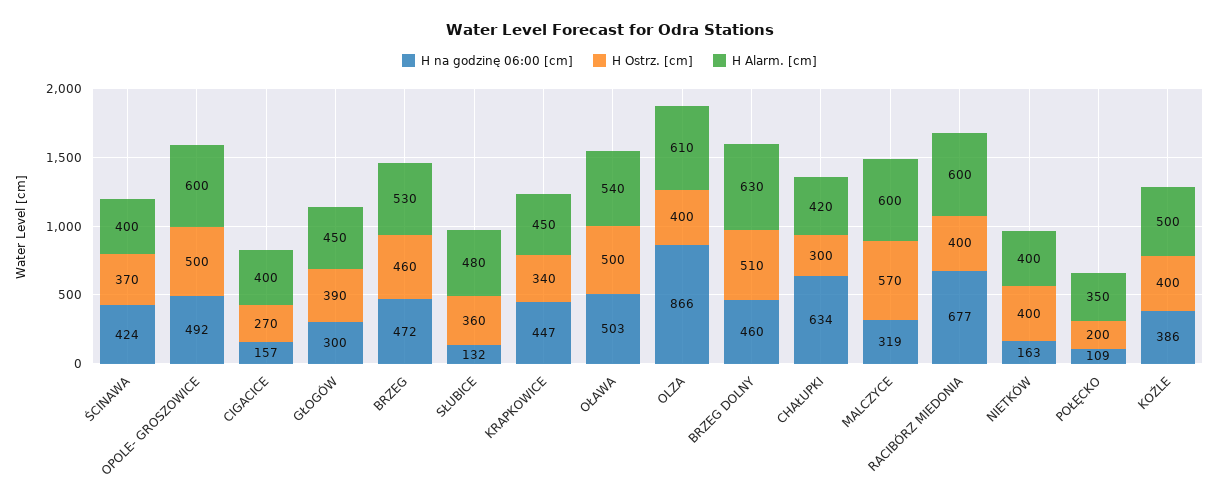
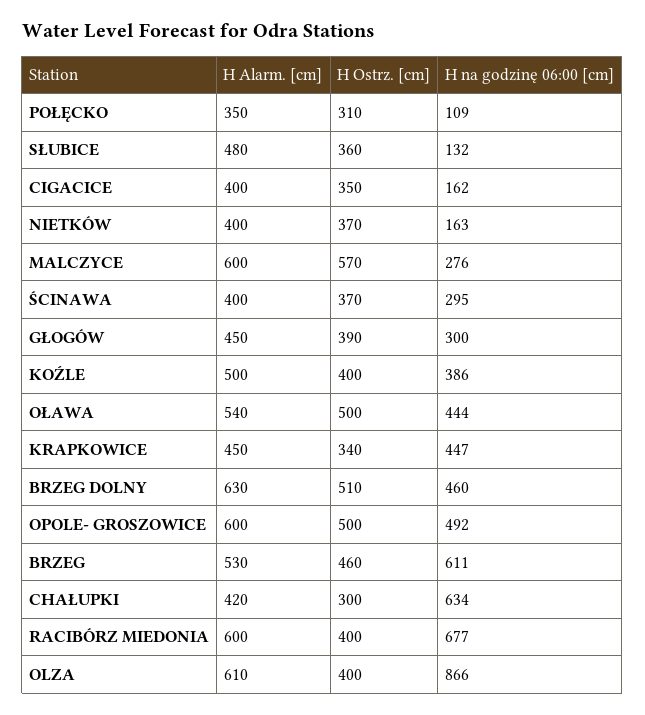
H na godzinę 06:00 [cm], ŚCINAWA: 424 -> 295
H na godzinę 06:00 [cm], CIGACICE: 157 -> 162
H Ostrz. [cm], CIGACICE: 270 -> 350
H na godzinę 06:00 [cm], BRZEG: 472 -> 611
H na godzinę 06:00 [cm], OŁAWA: 503 -> 444
H na godzinę 06:00 [cm], MALCZYCE: 319 -> 276
H Ostrz. [cm], NIETKÓW: 400 -> 370
H Ostrz. [cm], POŁĘCKO: 200 -> 310

